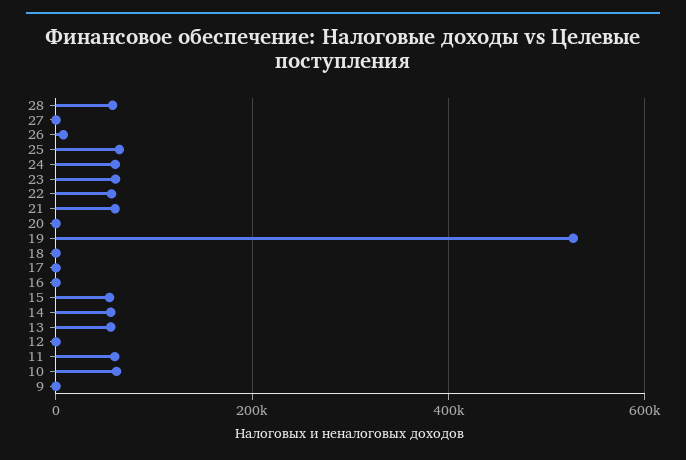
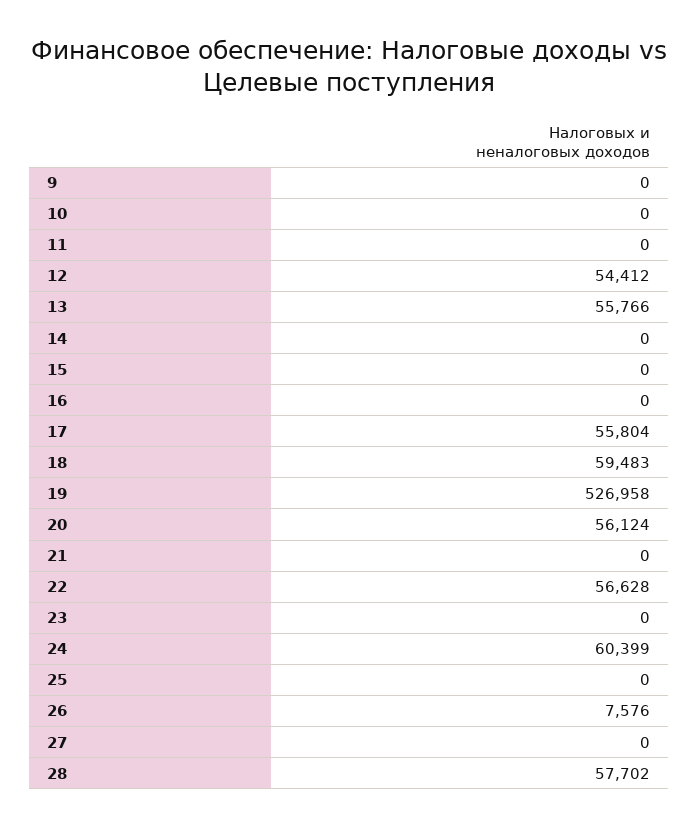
25: 60000 -> 0
23: 60000 -> 0
21: 60000 -> 0
20: 0 -> 56124
18: 0 -> 59483
17: 0 -> 55804
15: 60000 -> 0
14: 60000 -> 0
12: 0 -> 54412
11: 60000 -> 0
10: 60000 -> 0

